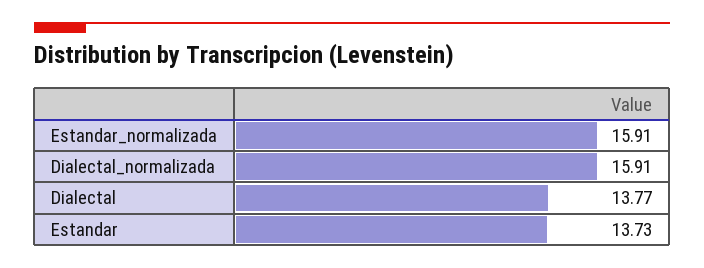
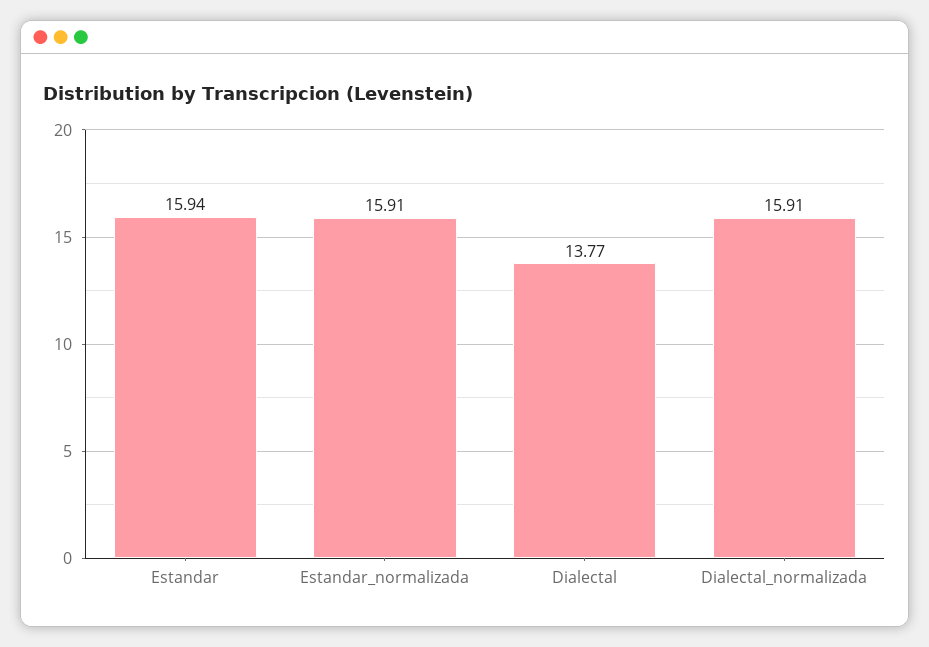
Estandar: 13.73 -> 15.94

